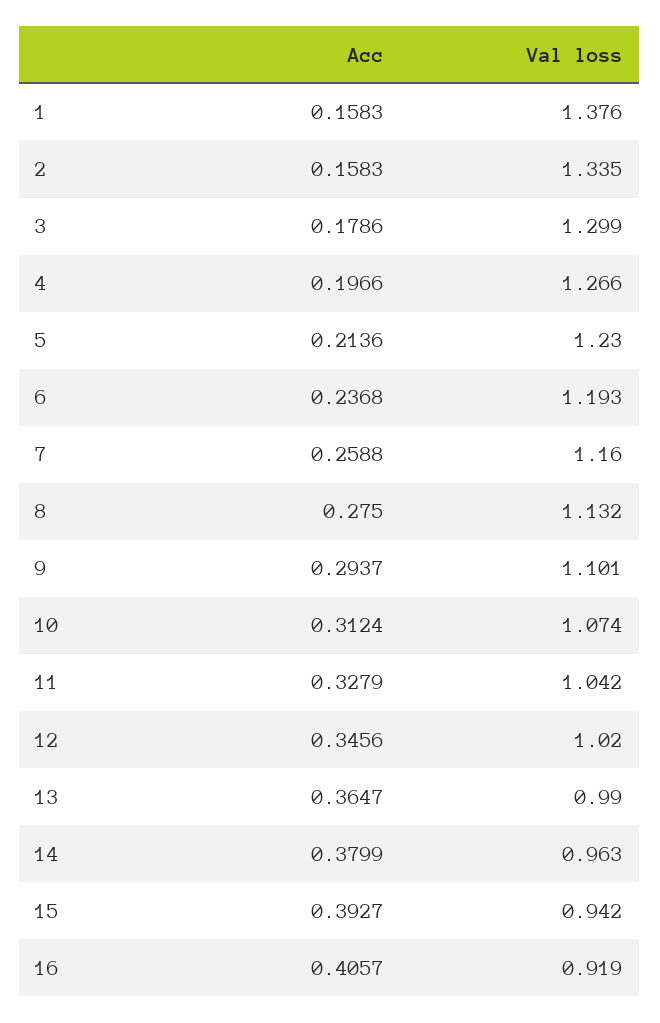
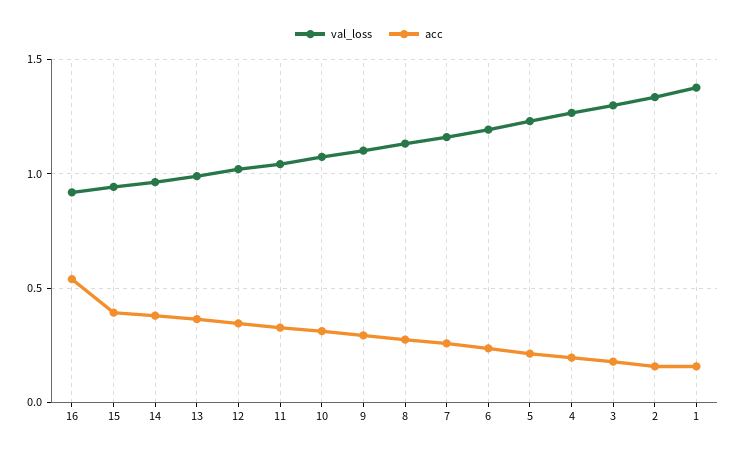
Acc, 16: 0.4057 -> 0.55

